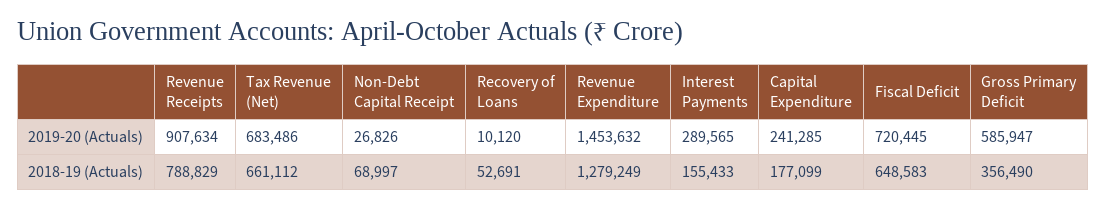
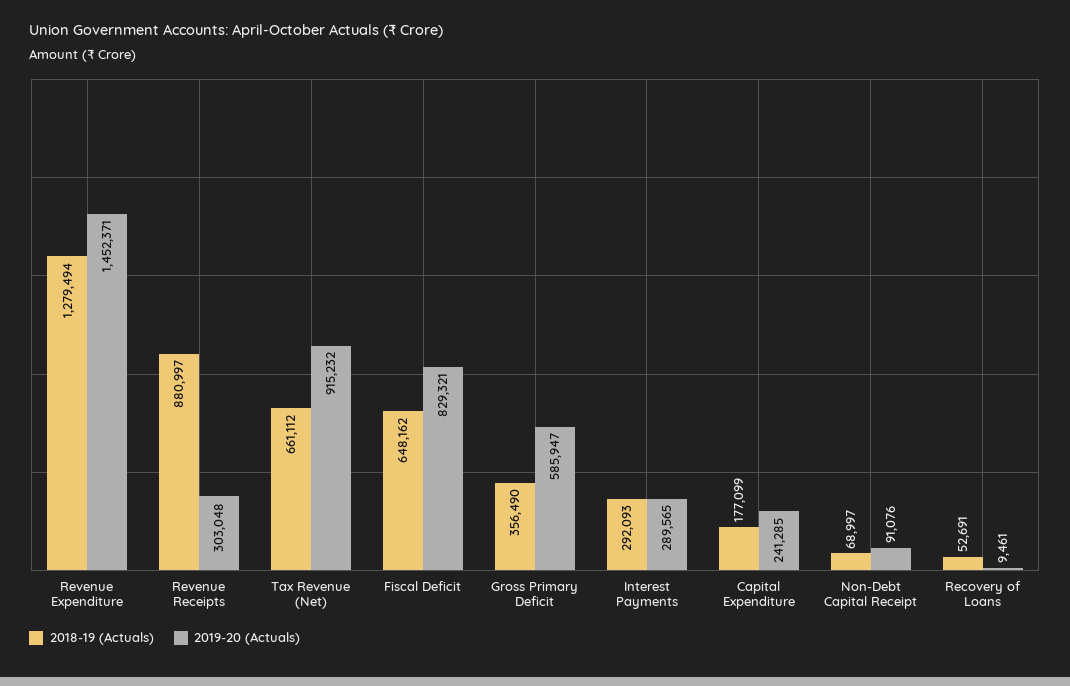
2019-20 (Actuals), Revenue Receipts: 907634 -> 303048
2019-20 (Actuals), Tax Revenue (Net): 683486 -> 915232
2019-20 (Actuals), Non-Debt Capital Receipt: 26826 -> 91076
2019-20 (Actuals), Recovery of Loans: 10120 -> 9461
2019-20 (Actuals), Revenue Expenditure: 1453632 -> 1452371
2019-20 (Actuals), Fiscal Deficit: 720445 -> 829321
2018-19 (Actuals), Revenue Receipts: 788829 -> 880997
2018-19 (Actuals), Revenue Expenditure: 1279249 -> 1279494
2018-19 (Actuals), Interest Payments: 155433 -> 292093
2018-19 (Actuals), Fiscal Deficit: 648583 -> 648162

